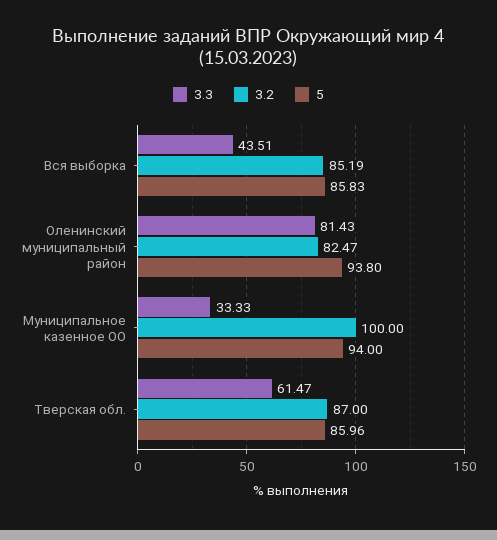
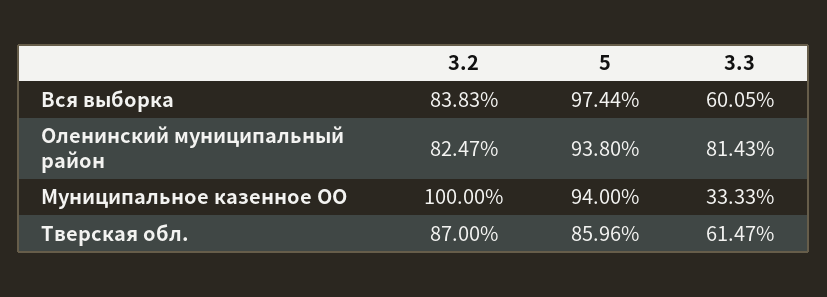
3.3, Вся выборка: 43.51 -> 60.05
3.2, Вся выборка: 85.19 -> 83.83
5, Вся выборка: 85.83 -> 97.44

